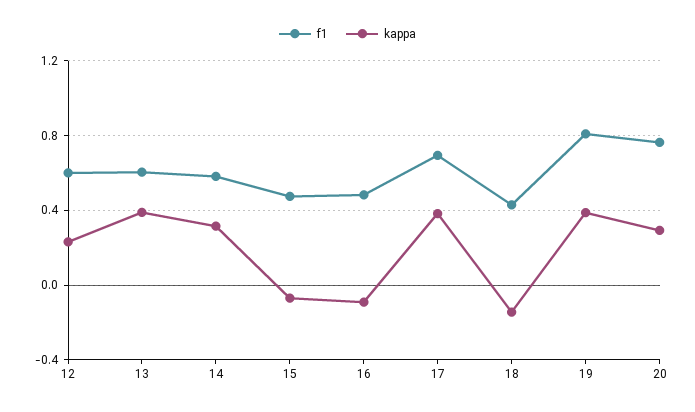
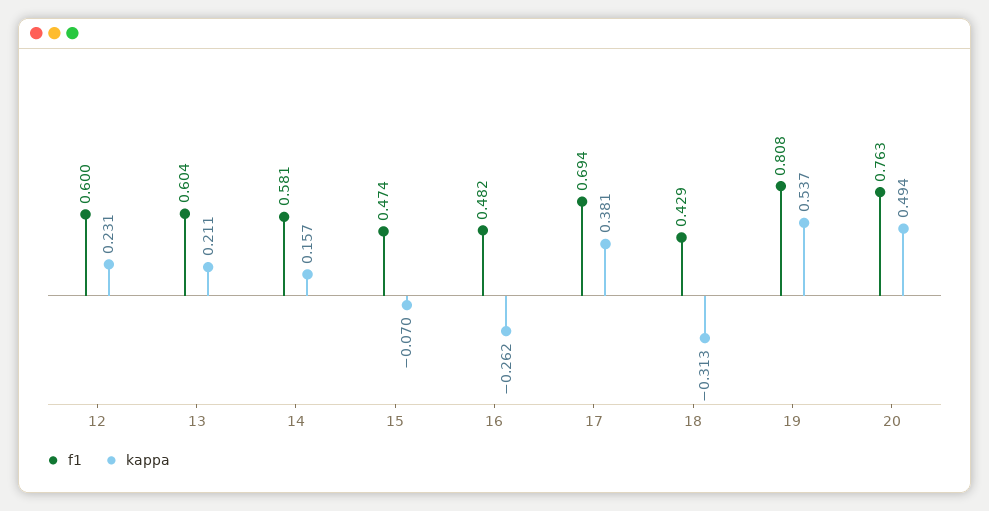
kappa, 13: 0.4 -> 0.211
kappa, 14: 0.3 -> 0.157
kappa, 16: -0.1 -> -0.262
kappa, 18: -0.15 -> -0.313
kappa, 19: 0.4 -> 0.537
kappa, 20: 0.3 -> 0.494

